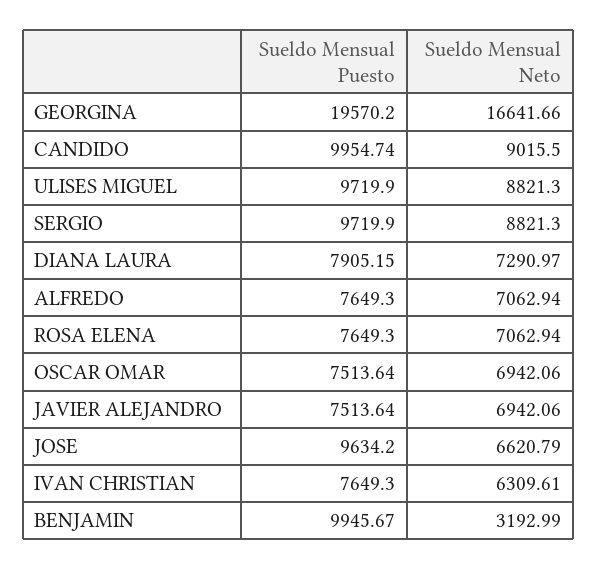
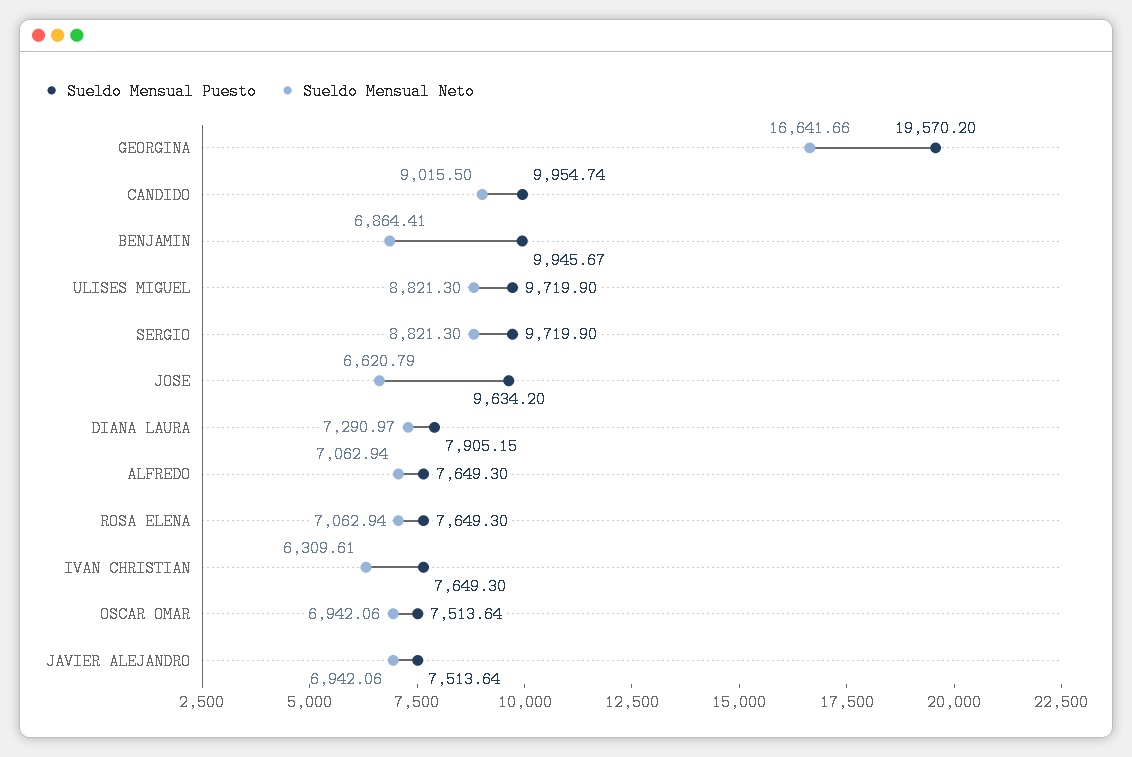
Sueldo Mensual Neto, BENJAMIN: 3192.99 -> 6864.41

